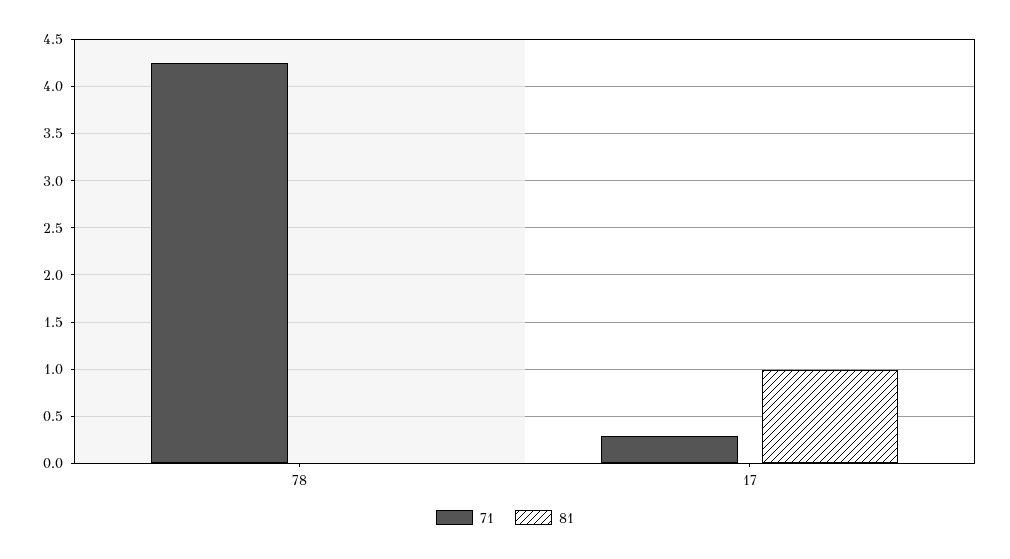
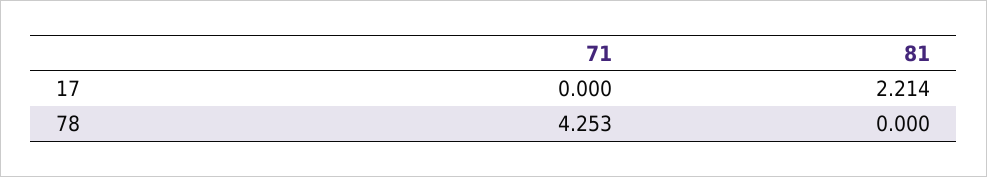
71, 17: 0.3 -> 0
81, 17: 1 -> 2.214

